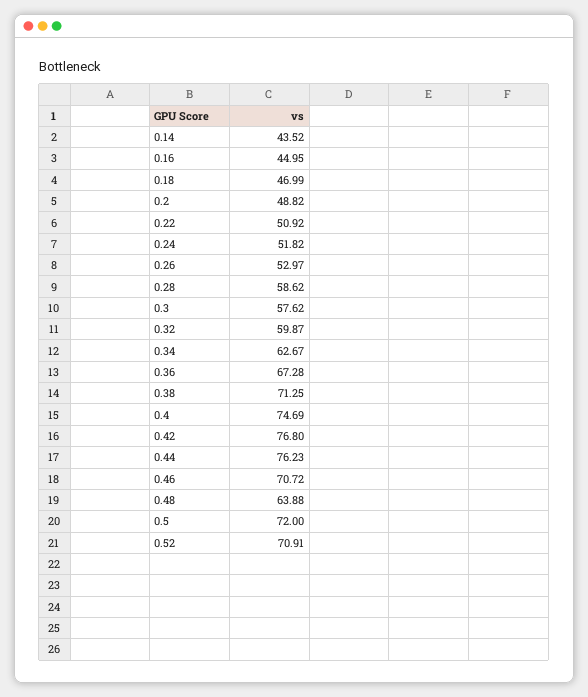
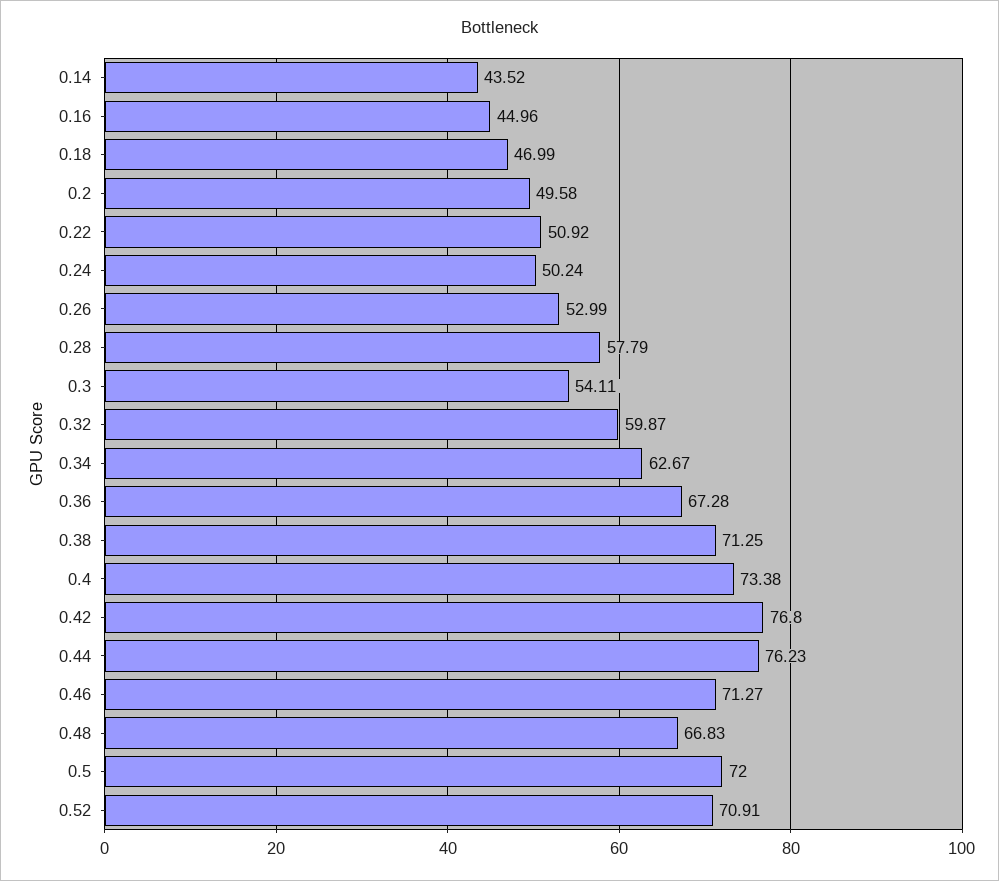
0.16: 44.95 -> 44.96
0.2: 48.82 -> 49.58
0.24: 51.82 -> 50.24
0.26: 52.97 -> 52.99
0.28: 58.62 -> 57.79
0.3: 57.62 -> 54.11
0.4: 74.69 -> 73.38
0.46: 70.72 -> 71.27
0.48: 63.88 -> 66.83

